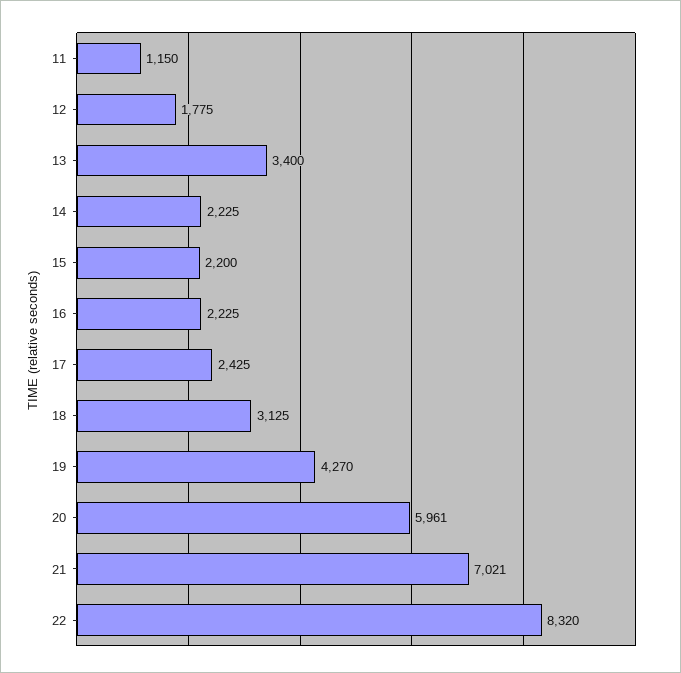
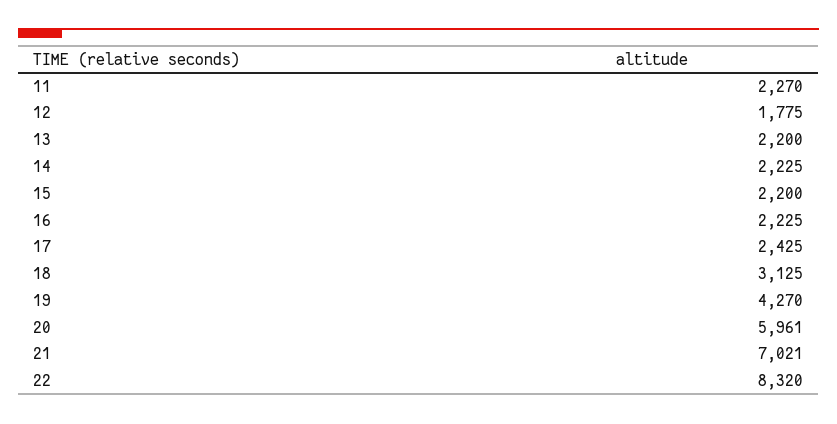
11: 1150 -> 2270
13: 3400 -> 2200

